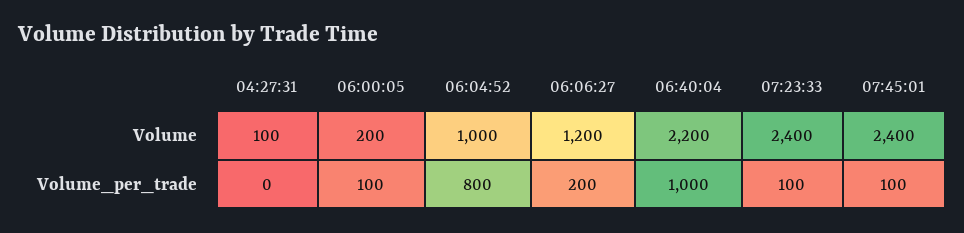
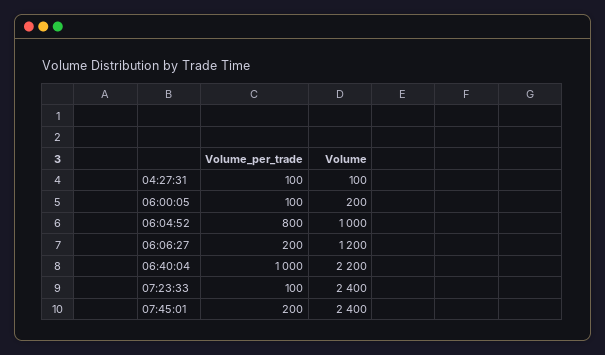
04:27:31, Volume_per_trade: 0 -> 100
07:45:01, Volume_per_trade: 100 -> 200

